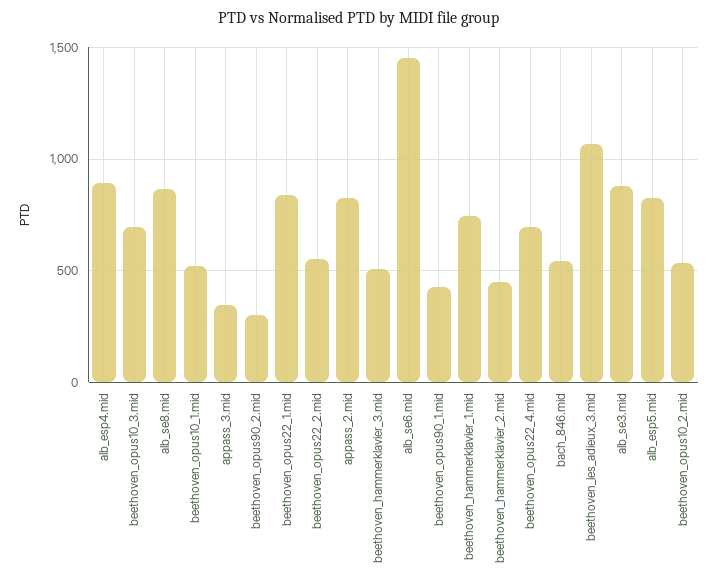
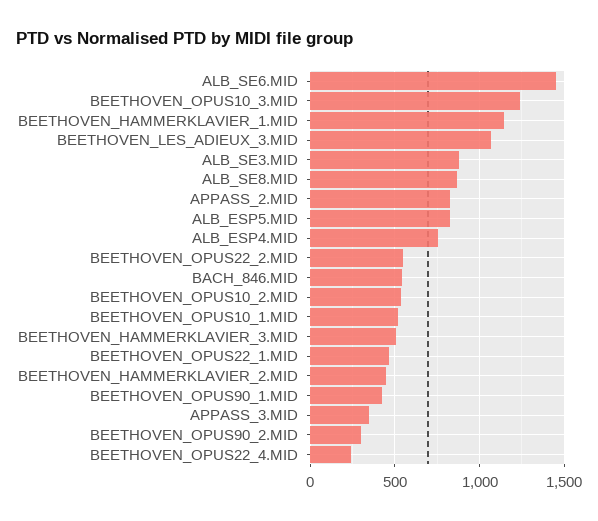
alb_esp4.mid: 900 -> 750
beethoven_opus10_3.mid: 700 -> 1250
beethoven_opus22_1.mid: 850 -> 450
beethoven_hammerklavier_1.mid: 750 -> 1150
beethoven_opus22_4.mid: 700 -> 250

